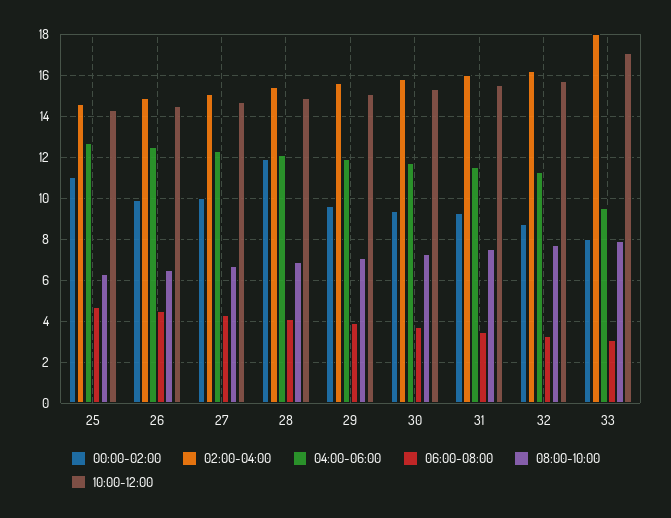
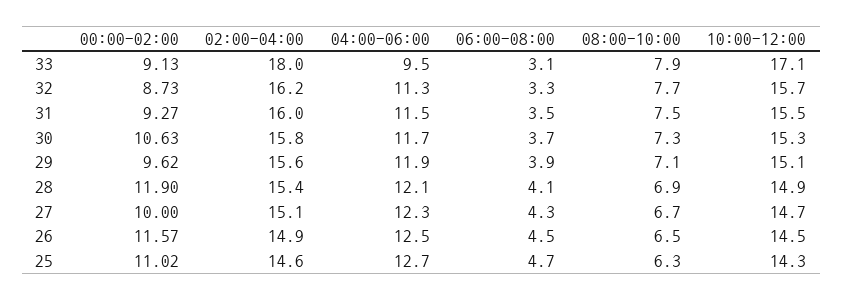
00:00-02:00, 26: 10 -> 11.57
00:00-02:00, 30: 9.5 -> 10.63
00:00-02:00, 33: 8 -> 9.13

